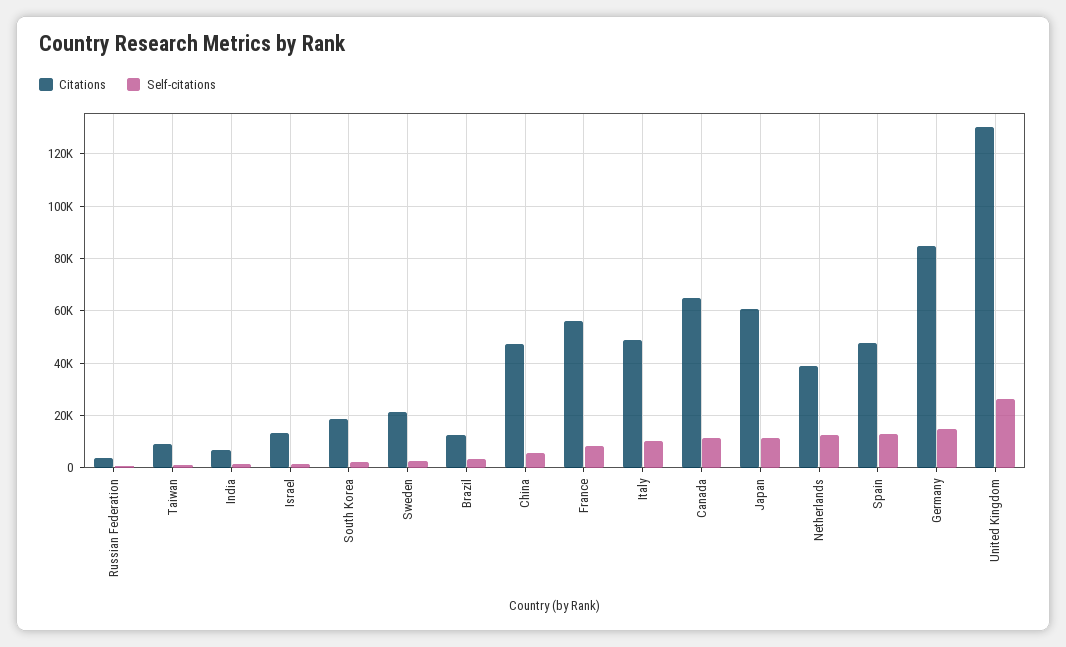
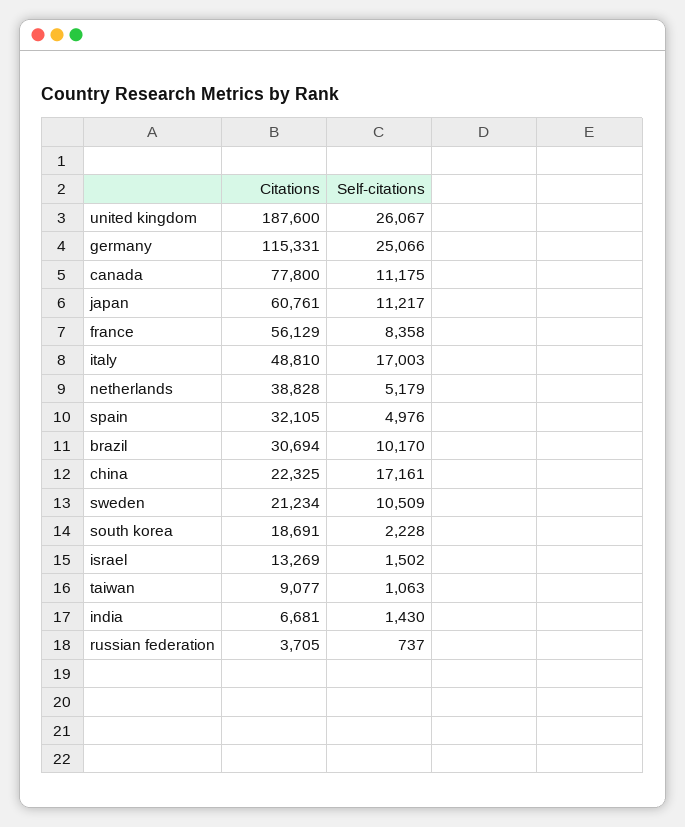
Self-citations, Sweden: 2500 -> 10509
Citations, Brazil: 12500 -> 30694
Self-citations, Brazil: 2500 -> 10170
Citations, China: 47500 -> 22325
Self-citations, China: 5000 -> 17161
Self-citations, Italy: 10000 -> 17003
Citations, Canada: 65000 -> 77800
Self-citations, Netherlands: 12500 -> 5179
Citations, Spain: 47500 -> 32105
Self-citations, Spain: 12500 -> 4976
Citations, Germany: 85000 -> 115331
Self-citations, Germany: 15000 -> 25066
Citations, United Kingdom: 130000 -> 187600

